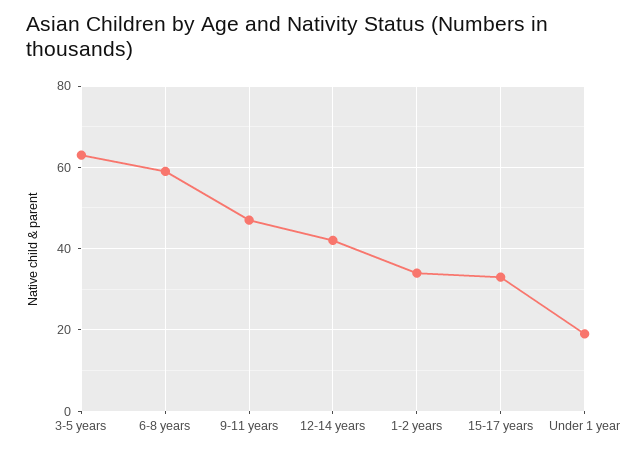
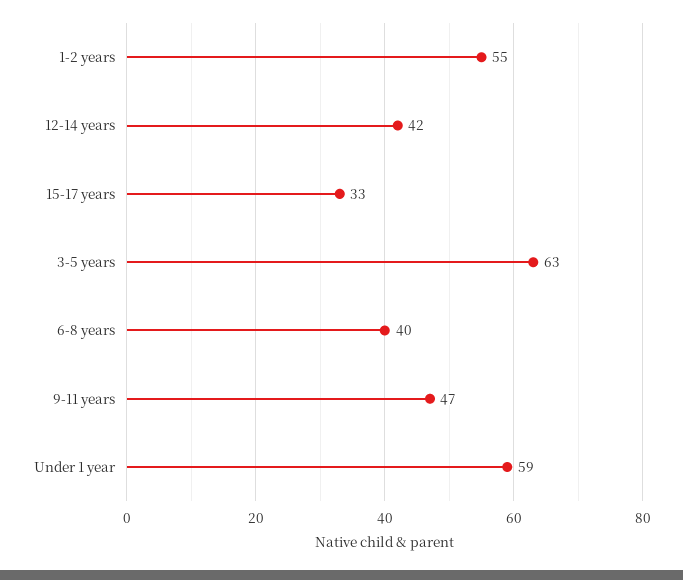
6-8 years: 60 -> 40
1-2 years: 35 -> 55
Under 1 year: 20 -> 59

